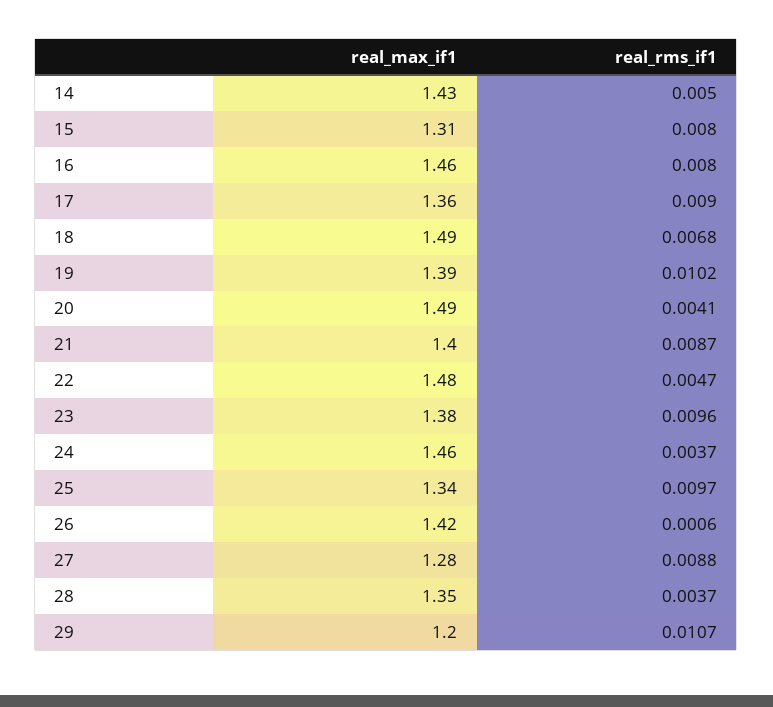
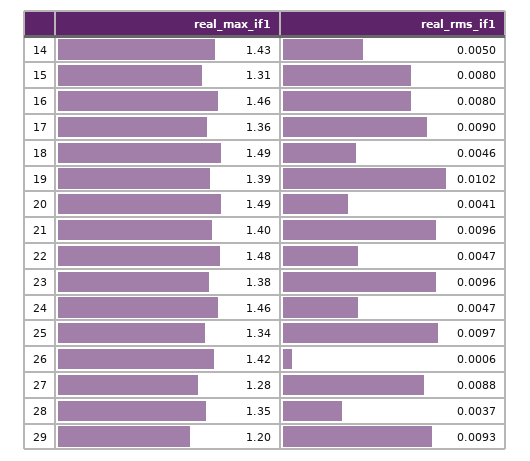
real_rms_if1, 18: 0.0068 -> 0.0046
real_rms_if1, 21: 0.0087 -> 0.0096
real_rms_if1, 24: 0.0037 -> 0.0047
real_rms_if1, 29: 0.0107 -> 0.0093

